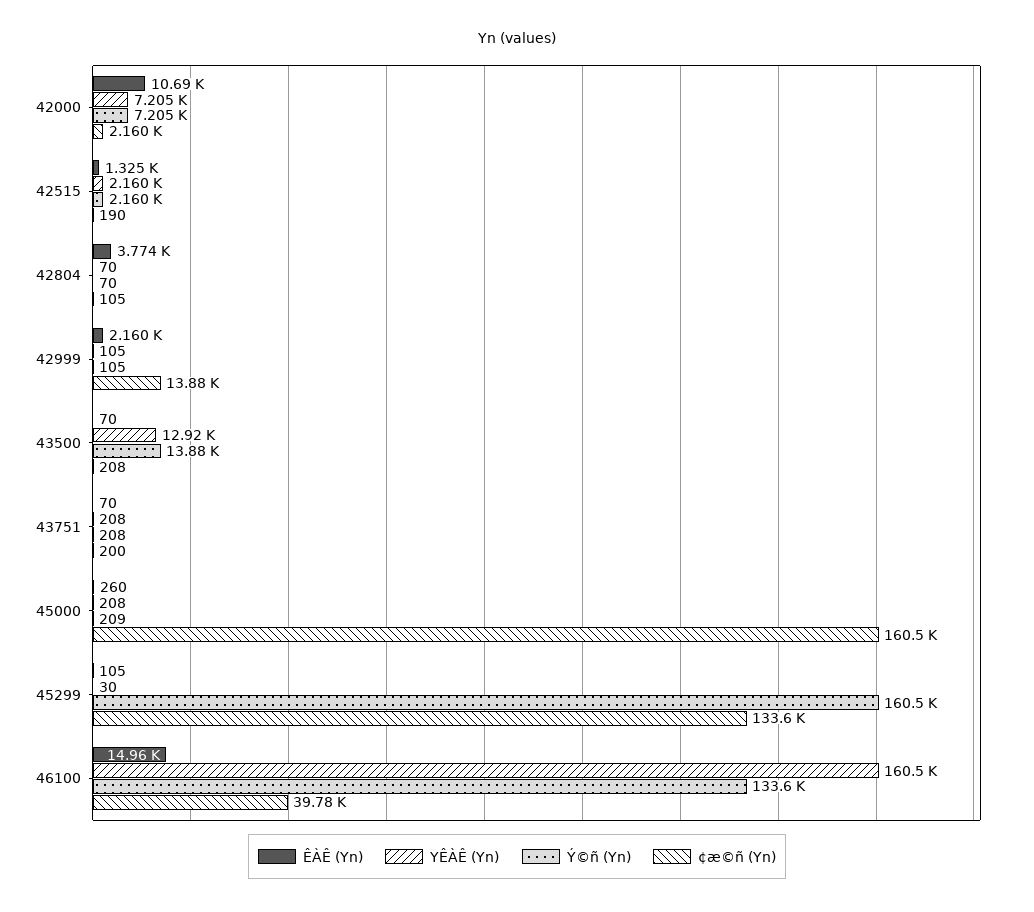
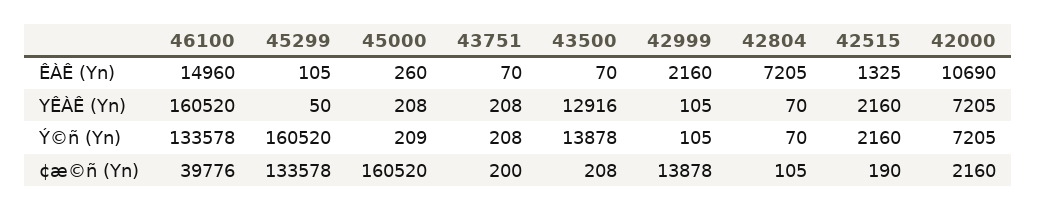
ÊÀÊ (Yn), 42804: 3774 -> 7205
YÊÀÊ (Yn), 45299: 30 -> 50

